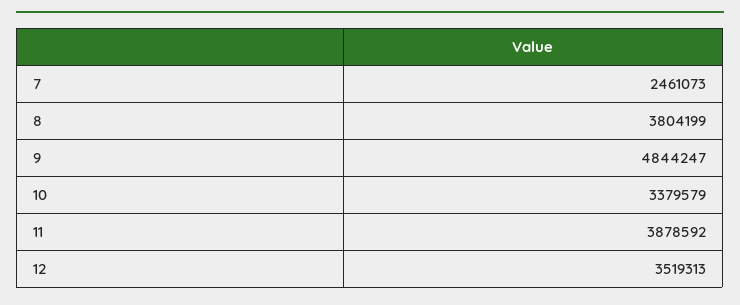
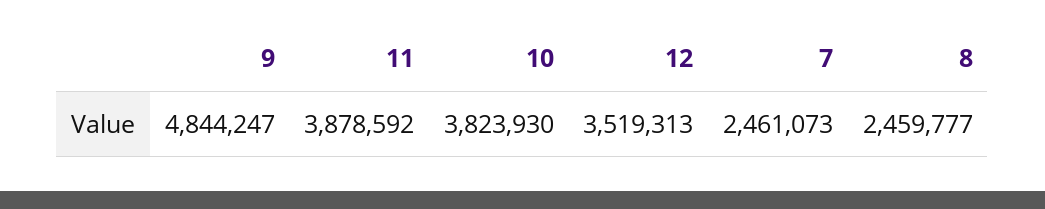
8: 3804199 -> 2459777
10: 3379579 -> 3823930

